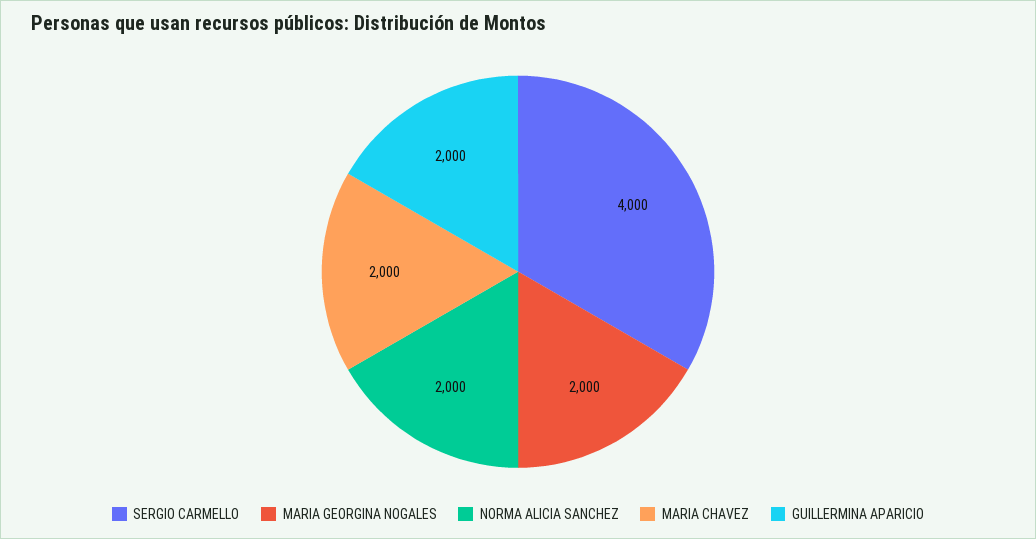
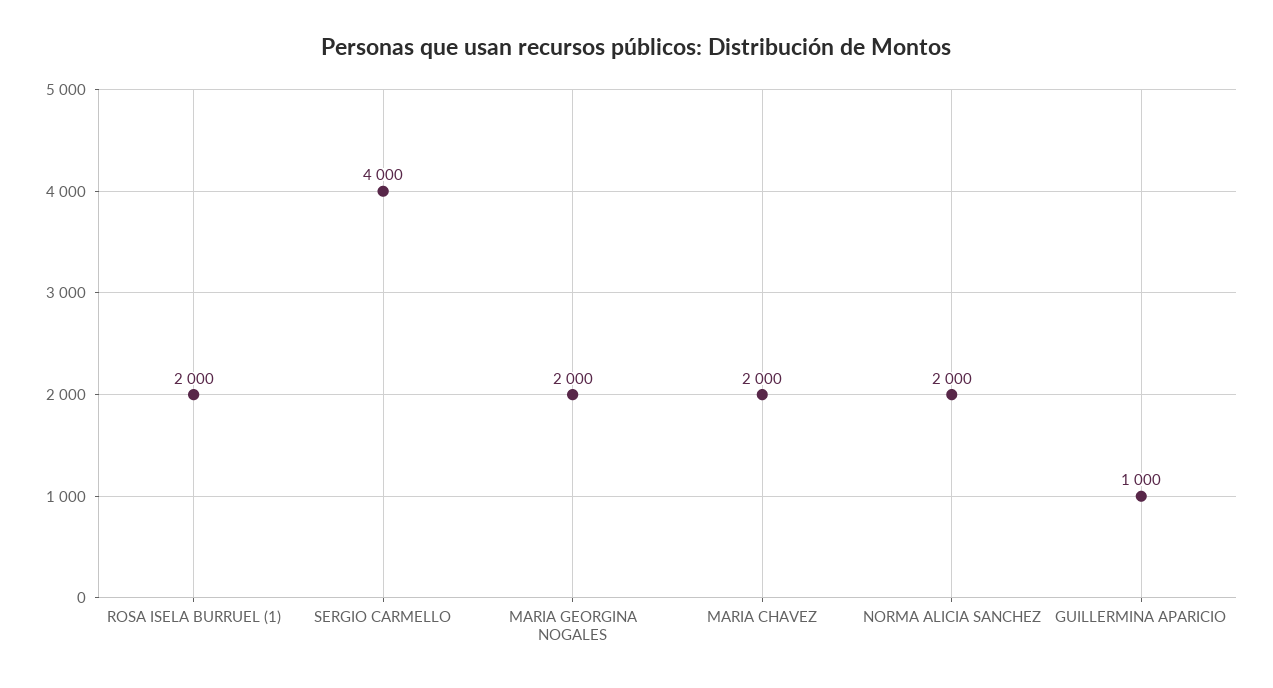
GUILLERMINA APARICIO: 2000 -> 1000
ROSA ISELA BURRUEL (1): none -> 2000

